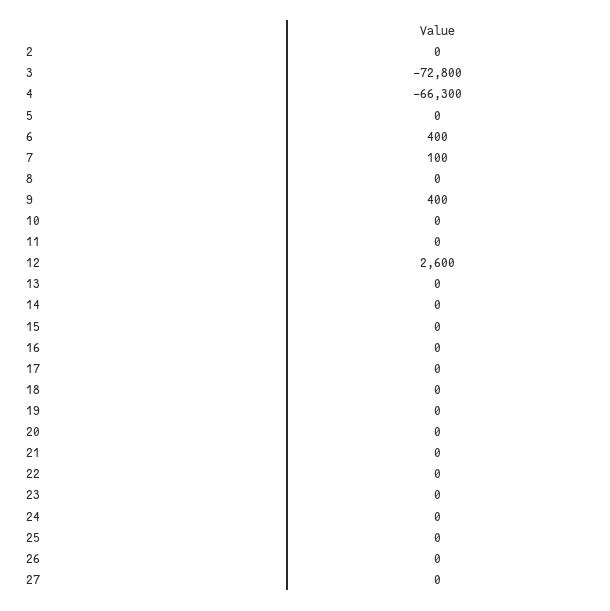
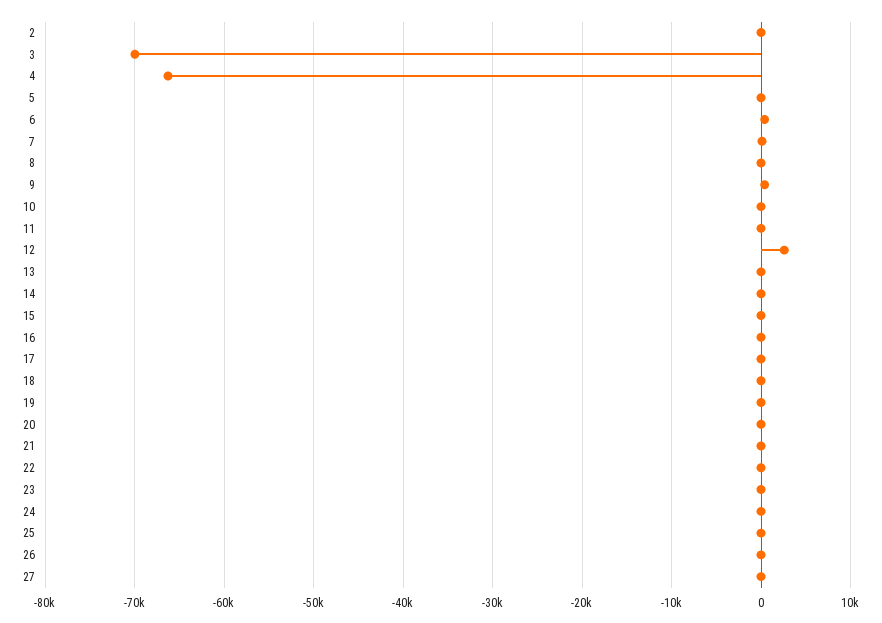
3: -72800 -> -70000

